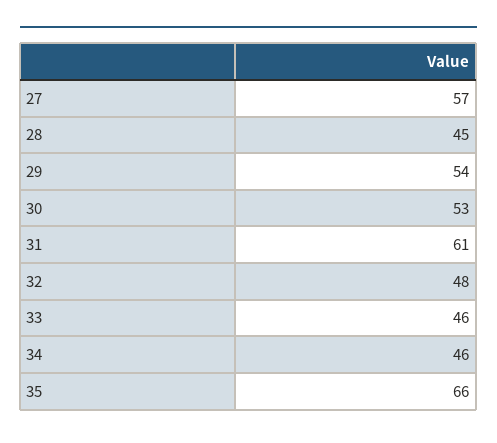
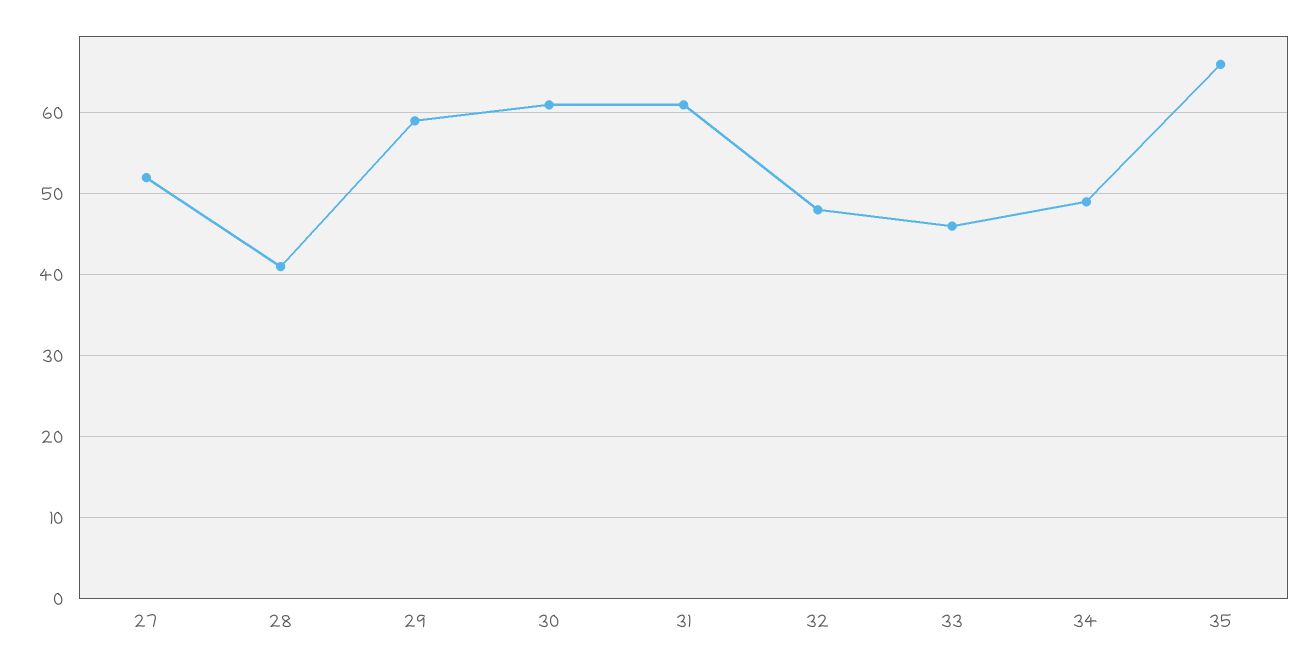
27: 57 -> 52
28: 45 -> 41
29: 54 -> 59
30: 53 -> 61
34: 46 -> 49

